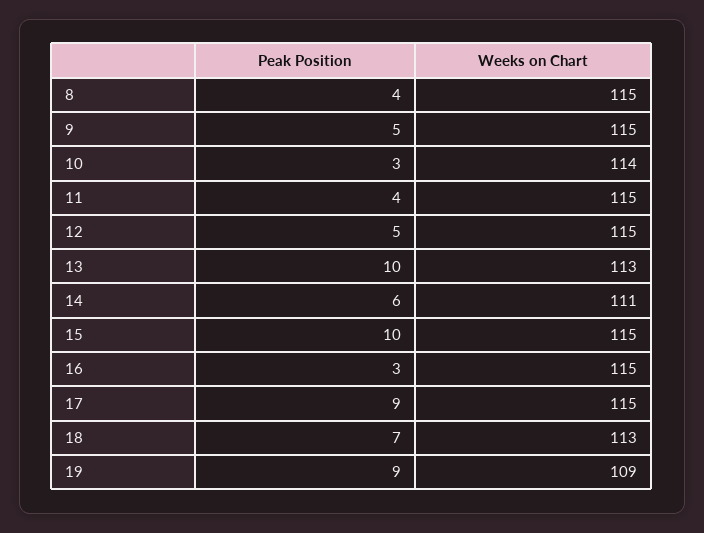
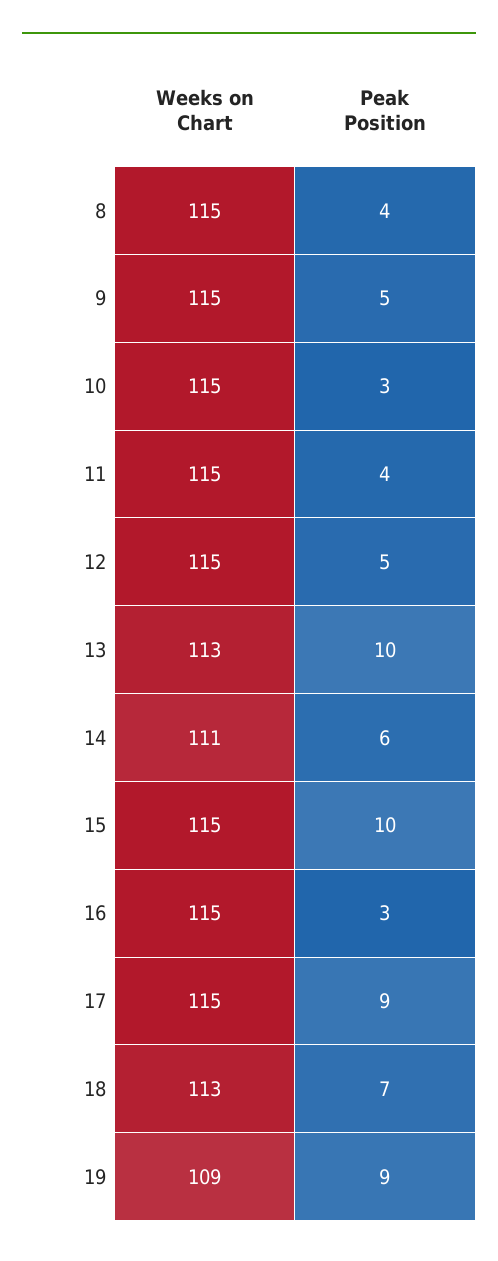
Weeks on Chart, 10: 114 -> 115

